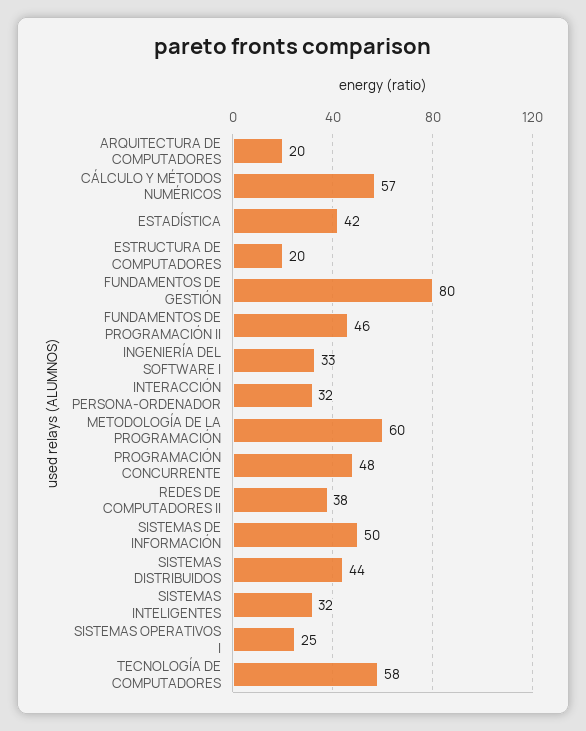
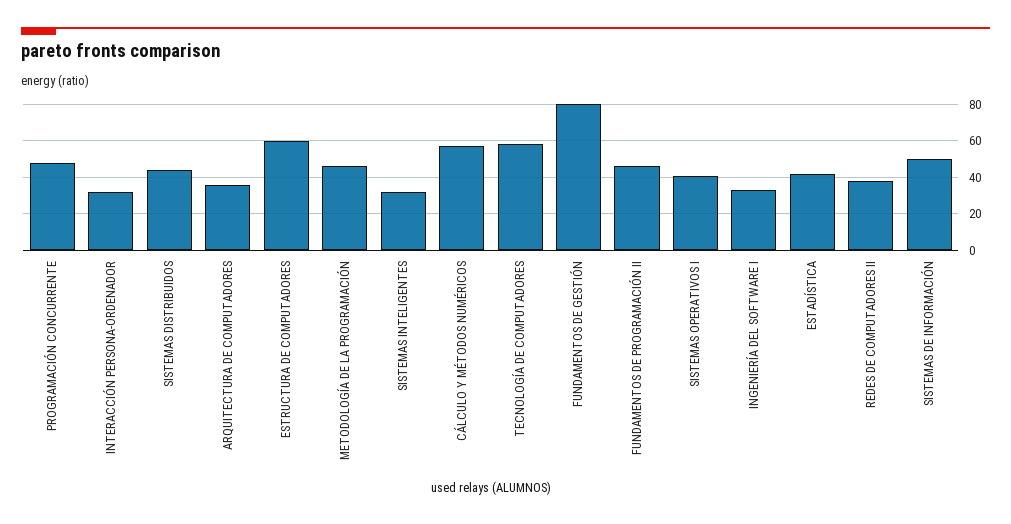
ARQUITECTURA DE COMPUTADORES: 20 -> 35
ESTRUCTURA DE COMPUTADORES: 20 -> 60
METODOLOGÍA DE LA PROGRAMACIÓN: 60 -> 45
SISTEMAS OPERATIVOS I: 25 -> 40

